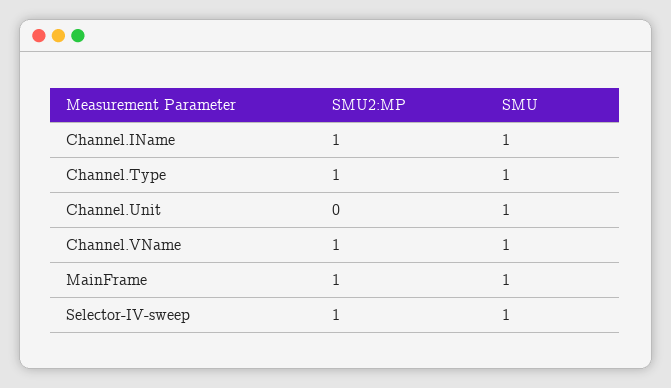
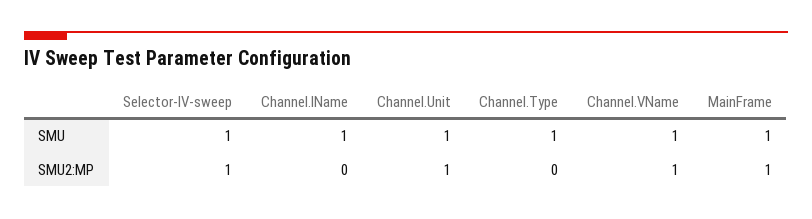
SMU2:MP, Channel.IName: 1 -> 0
SMU2:MP, Channel.Type: 1 -> 0
SMU2:MP, Channel.Unit: 0 -> 1

